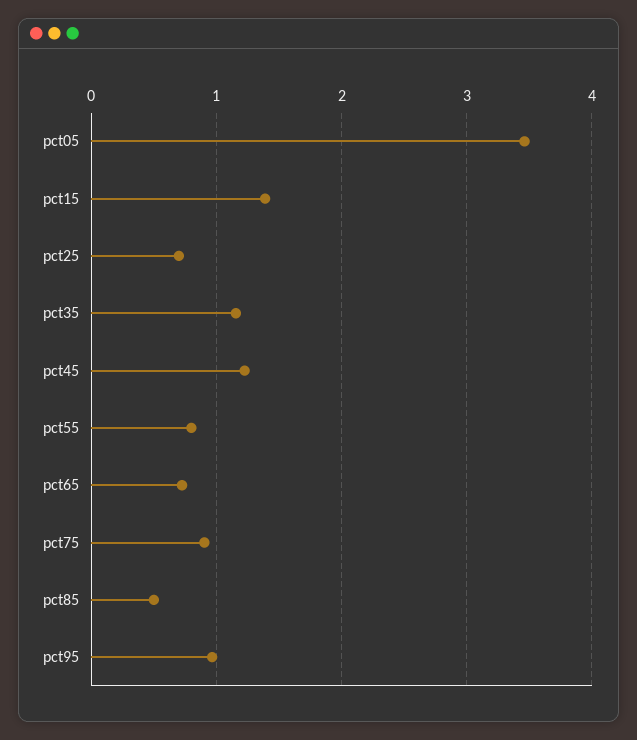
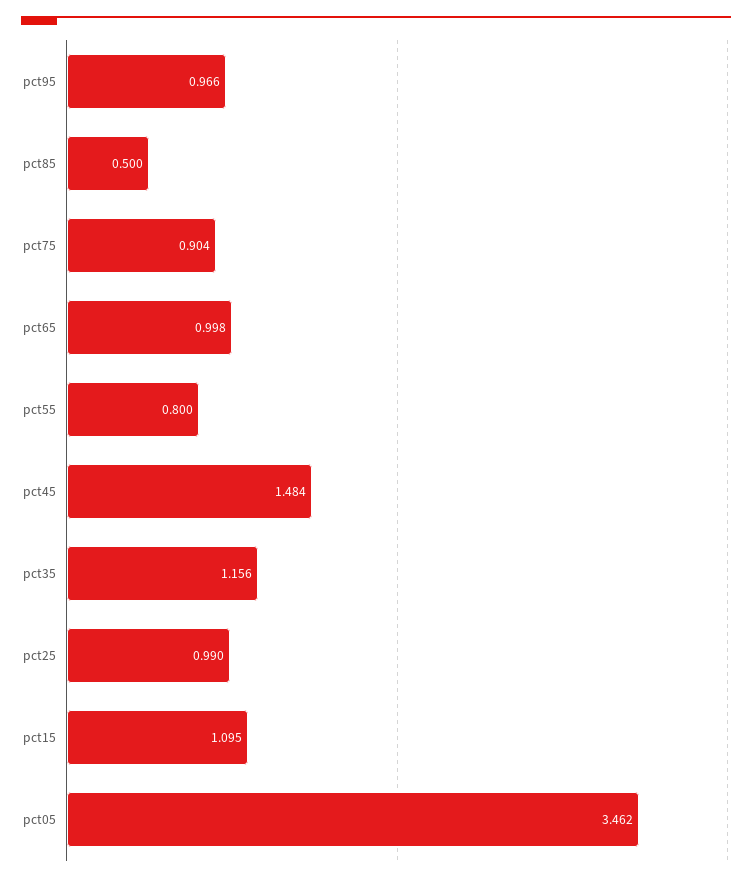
pct15: 1.4 -> 1.095
pct25: 0.7 -> 0.99
pct45: 1.2 -> 1.484
pct65: 0.7 -> 0.998

